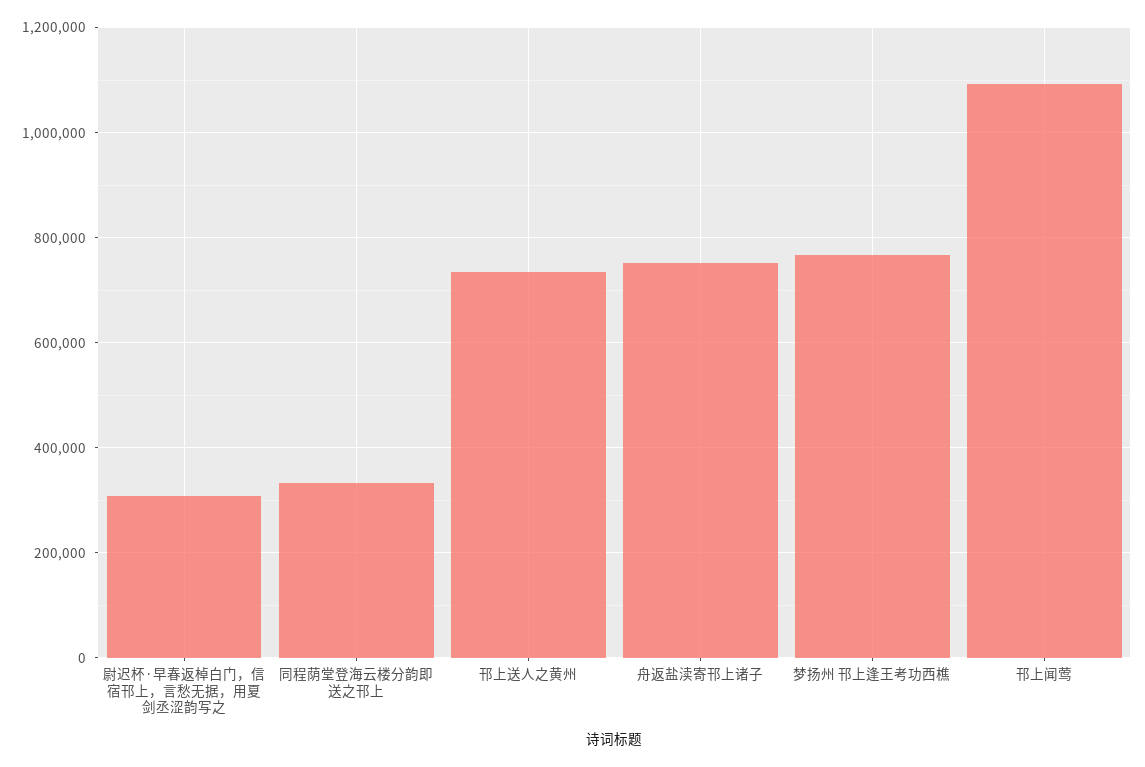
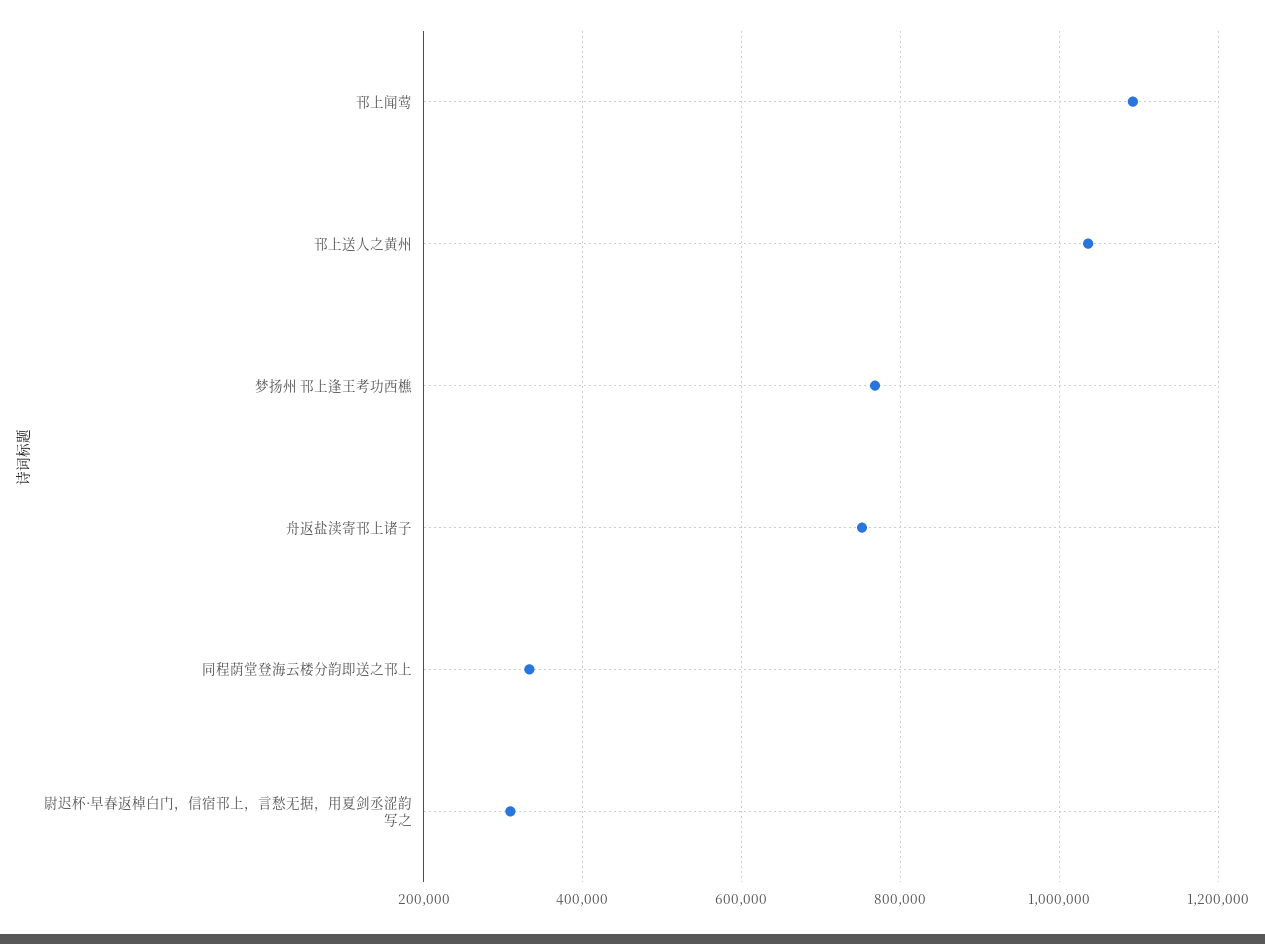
邗上送人之黄州: 740000 -> 1040000

